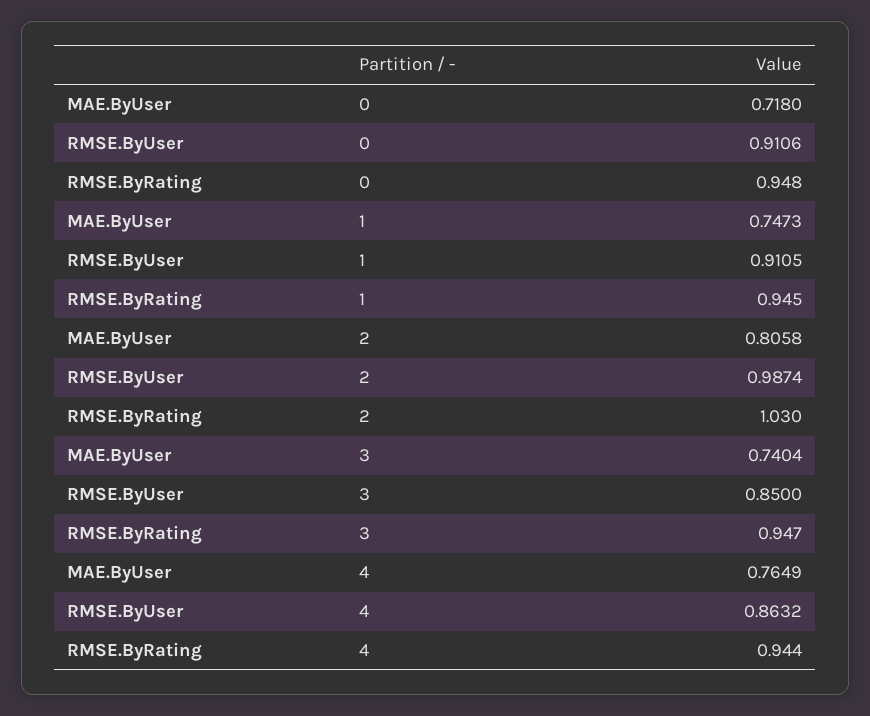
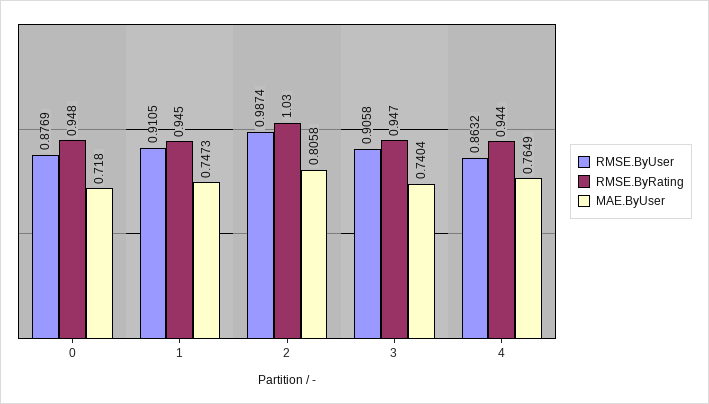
RMSE.ByUser, 0: 0.9106 -> 0.8769
RMSE.ByUser, 3: 0.85 -> 0.9058

